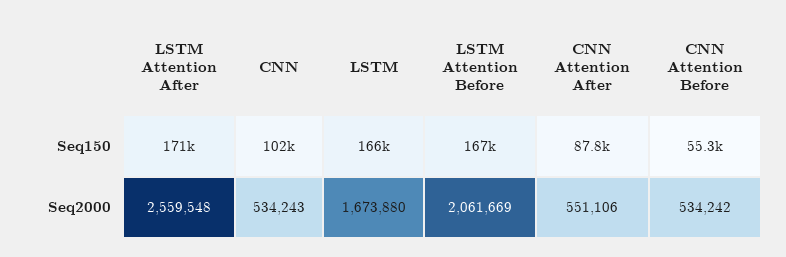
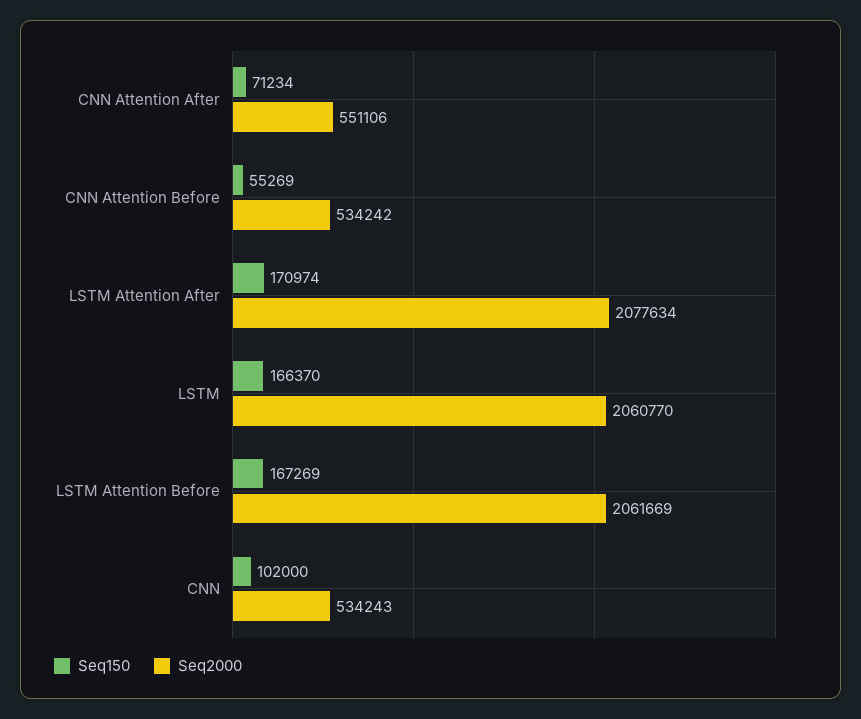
Seq150, CNN Attention After: 87800 -> 71234
Seq2000, LSTM Attention After: 2559548 -> 2077634
Seq2000, LSTM: 1673880 -> 2060770

